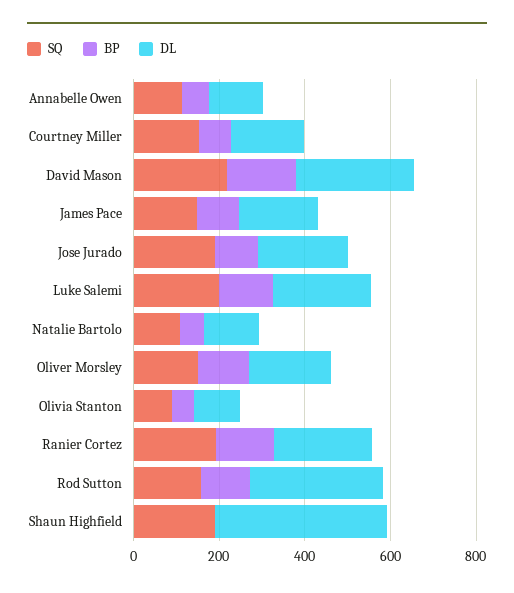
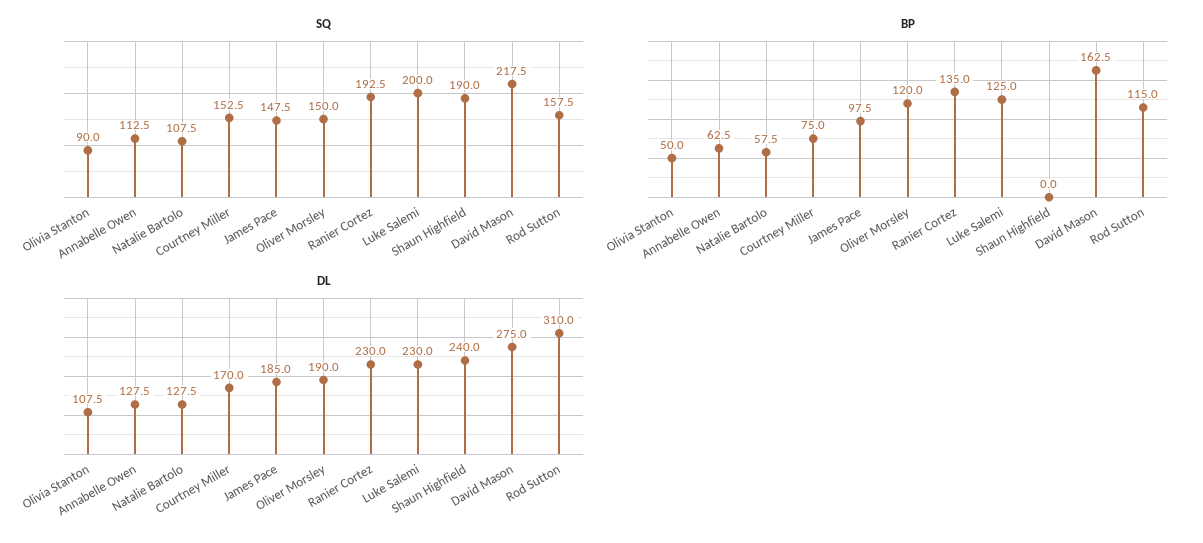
SQ, Jose Jurado: 200 -> none
BP, Jose Jurado: 100 -> none
DL, Jose Jurado: 200 -> none
DL, Shaun Highfield: 400 -> 240

